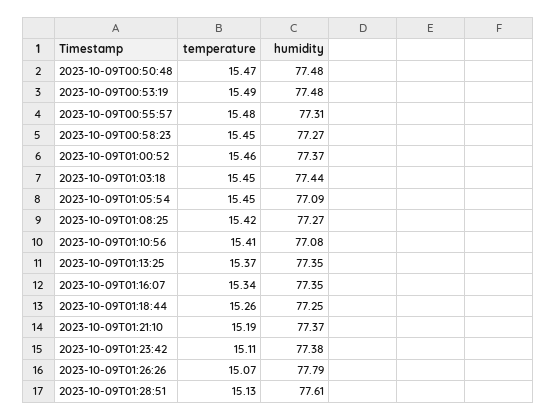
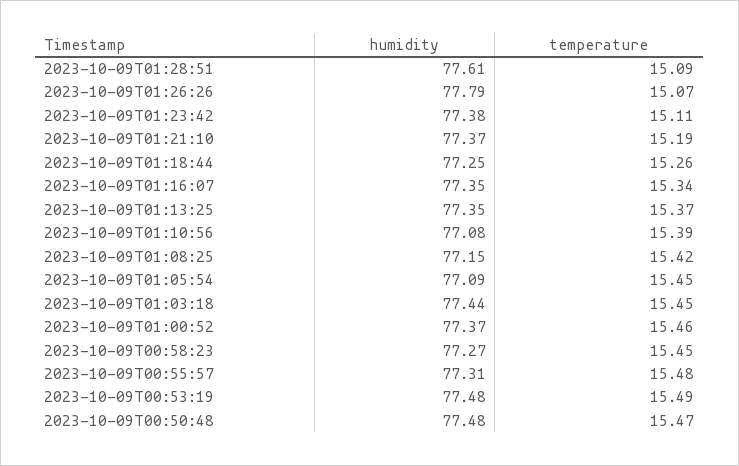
humidity, 2023-10-09T01:08:25: 77.27 -> 77.15
temperature, 2023-10-09T01:10:56: 15.41 -> 15.39
temperature, 2023-10-09T01:28:51: 15.13 -> 15.09

